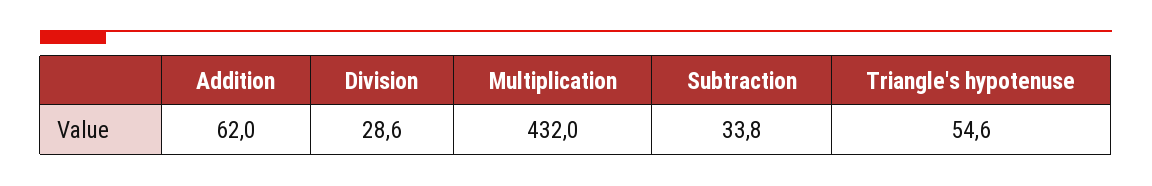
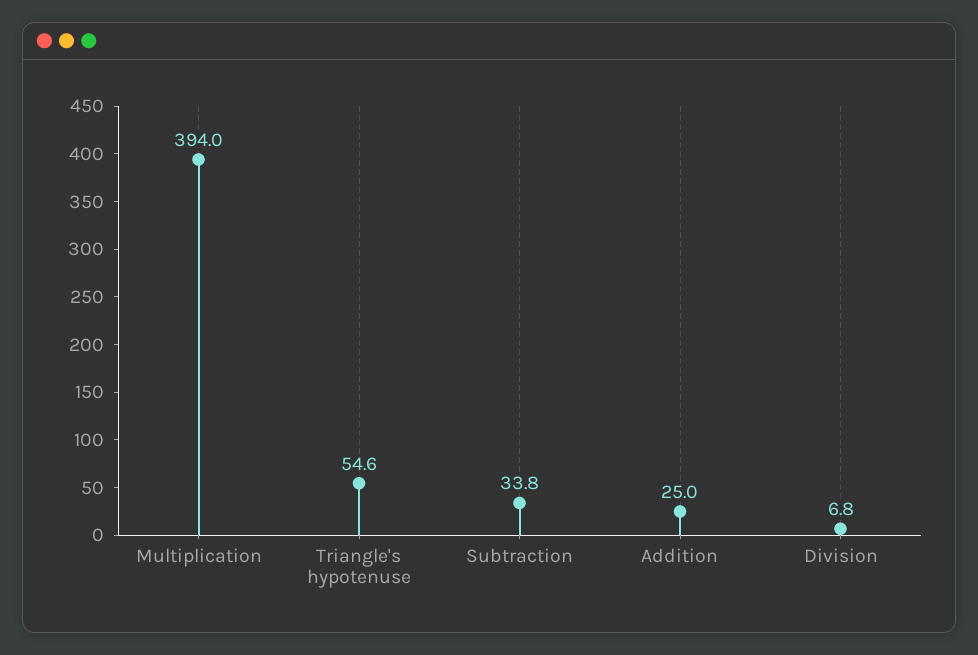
Addition: 62 -> 25
Division: 28.6 -> 6.8
Multiplication: 432 -> 394

